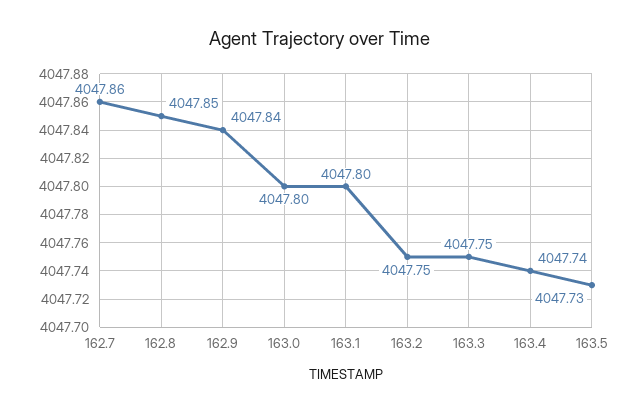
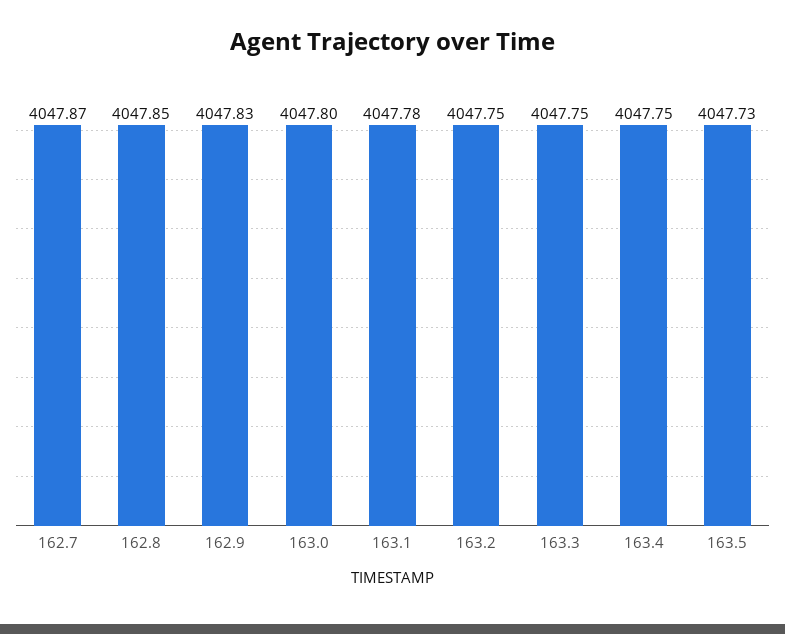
162.7: 4047.86 -> 4047.87
162.9: 4047.84 -> 4047.83
163.1: 4047.8 -> 4047.78
163.4: 4047.74 -> 4047.75

